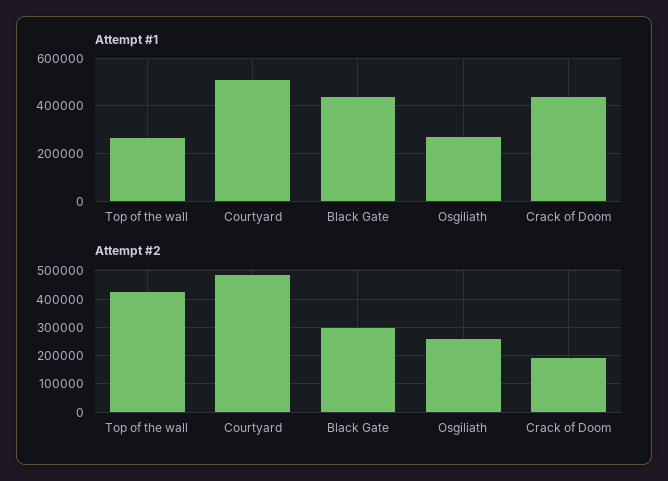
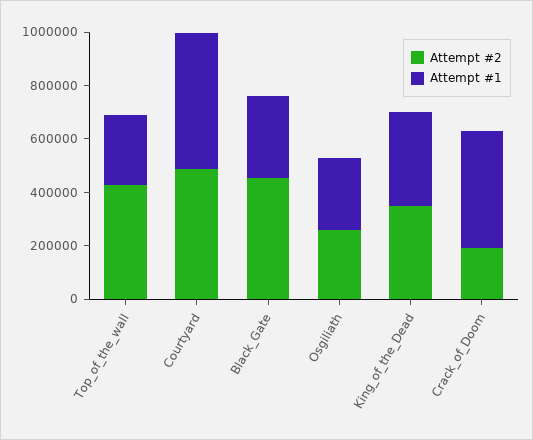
Attempt #1, Black Gate: 450000 -> 300000
Attempt #2, Black Gate: 300000 -> 450000
Attempt #2, King_of_the_Dead: none -> 350000
Attempt #1, King_of_the_Dead: none -> 350000

